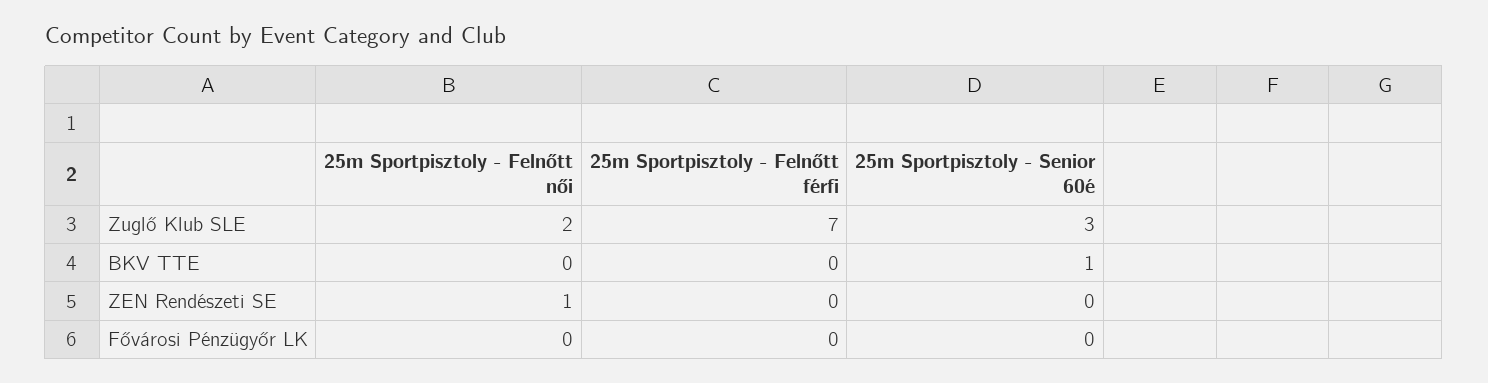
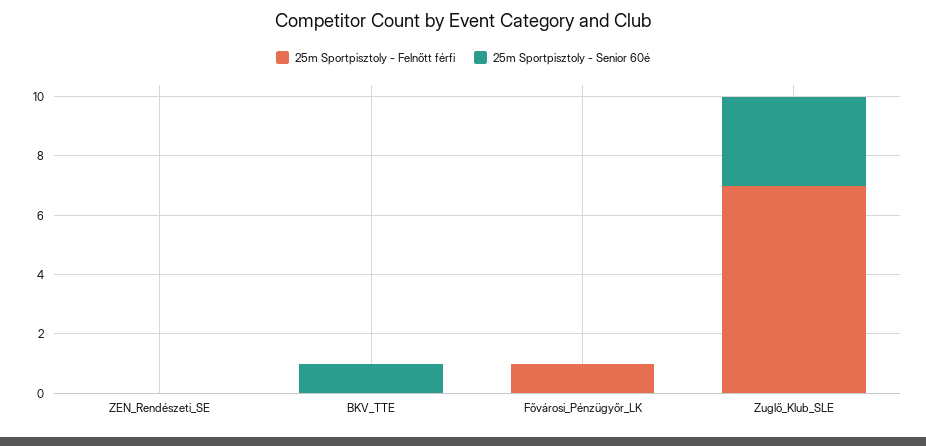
25m Sportpisztoly - Felnőtt női, Zuglő Klub SLE: 2 -> none
25m Sportpisztoly - Felnőtt női, BKV TTE: 0 -> none
25m Sportpisztoly - Felnőtt női, ZEN Rendészeti SE: 1 -> none
25m Sportpisztoly - Felnőtt női, Fővárosi Pénzügyőr LK: 0 -> none
25m Sportpisztoly - Felnőtt férfi, Fővárosi Pénzügyőr LK: 0 -> 1

